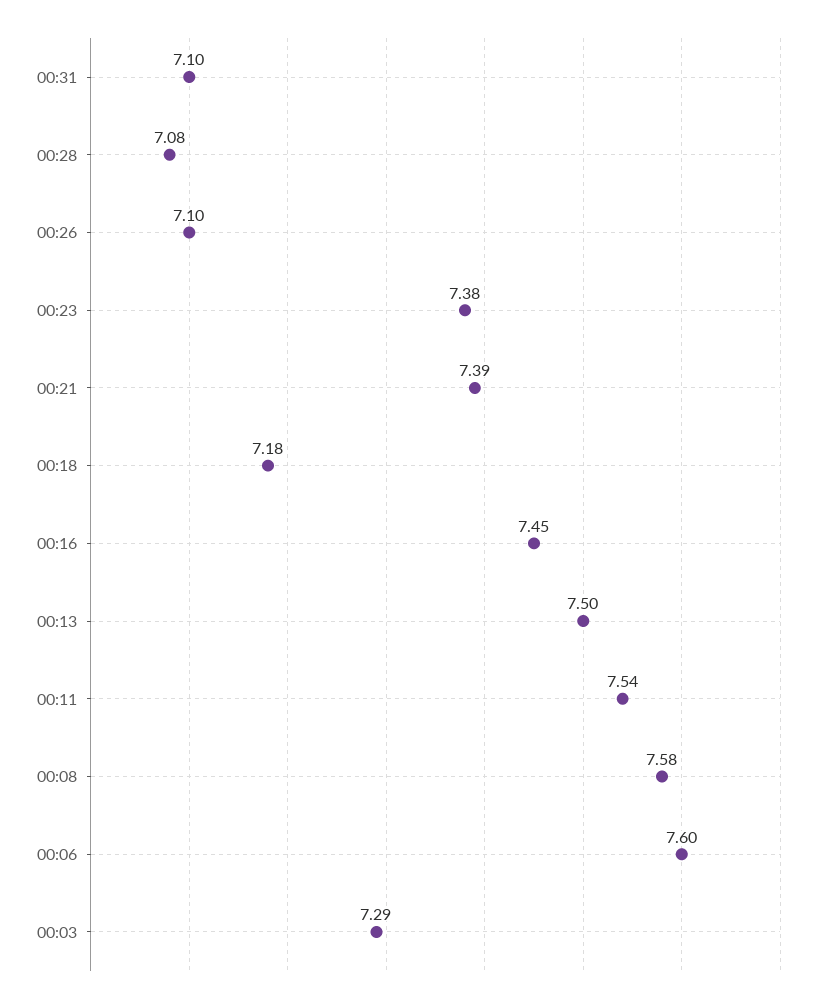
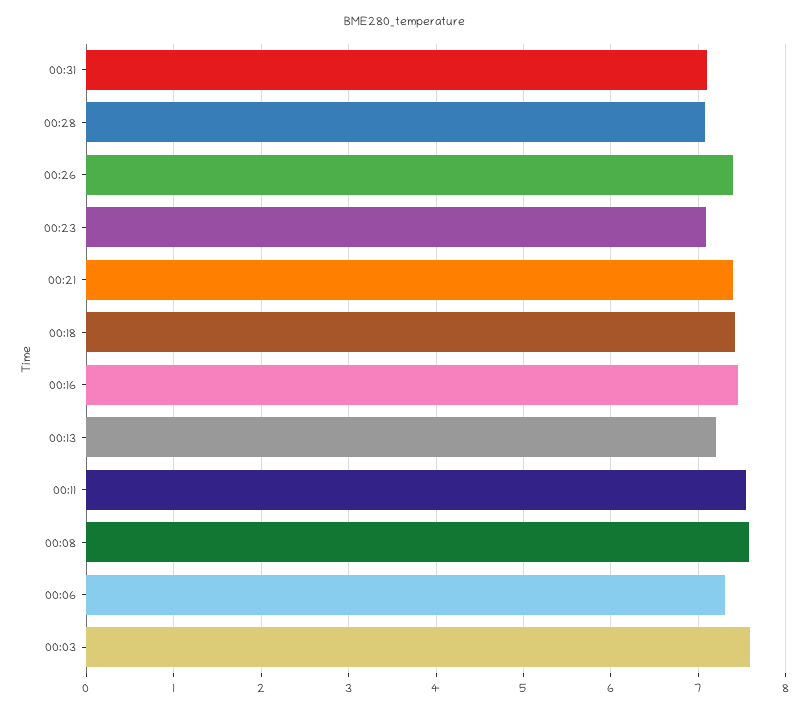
00:26: 7.1 -> 7.4
00:23: 7.38 -> 7.1
00:18: 7.18 -> 7.4
00:13: 7.5 -> 7.2
00:06: 7.6 -> 7.3
00:03: 7.29 -> 7.6

